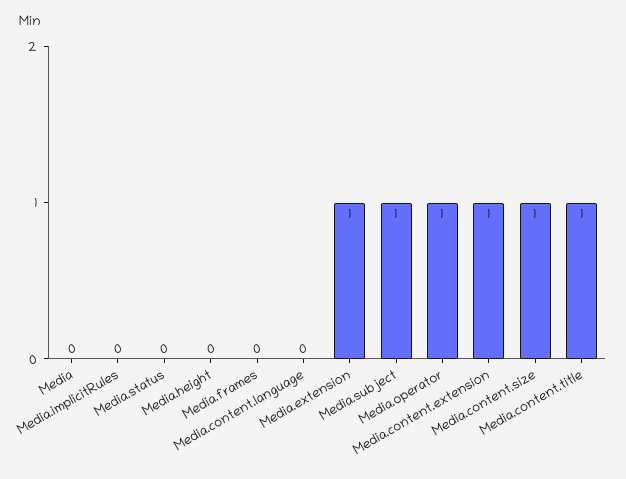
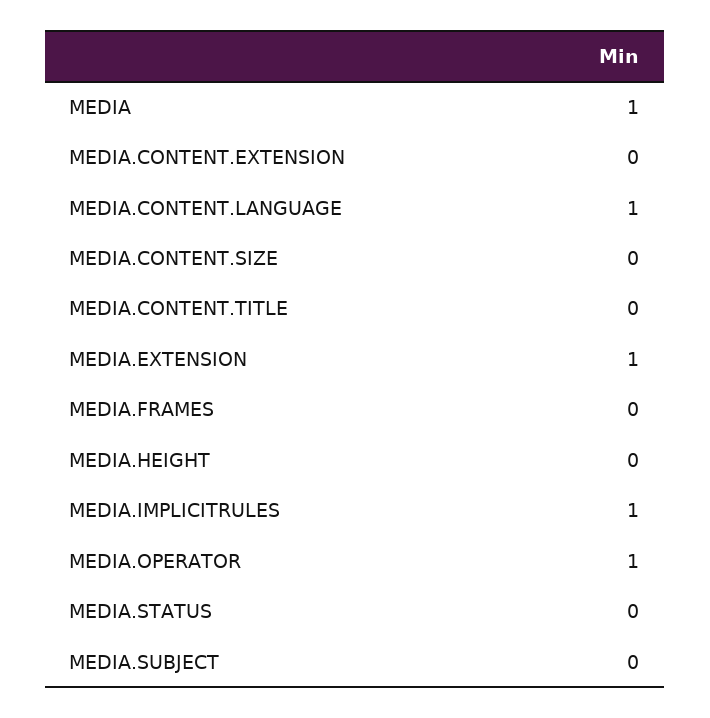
Media: 0 -> 1
Media.implicitRules: 0 -> 1
Media.content.language: 0 -> 1
Media.subject: 1 -> 0
Media.content.extension: 1 -> 0
Media.content.size: 1 -> 0
Media.content.title: 1 -> 0

